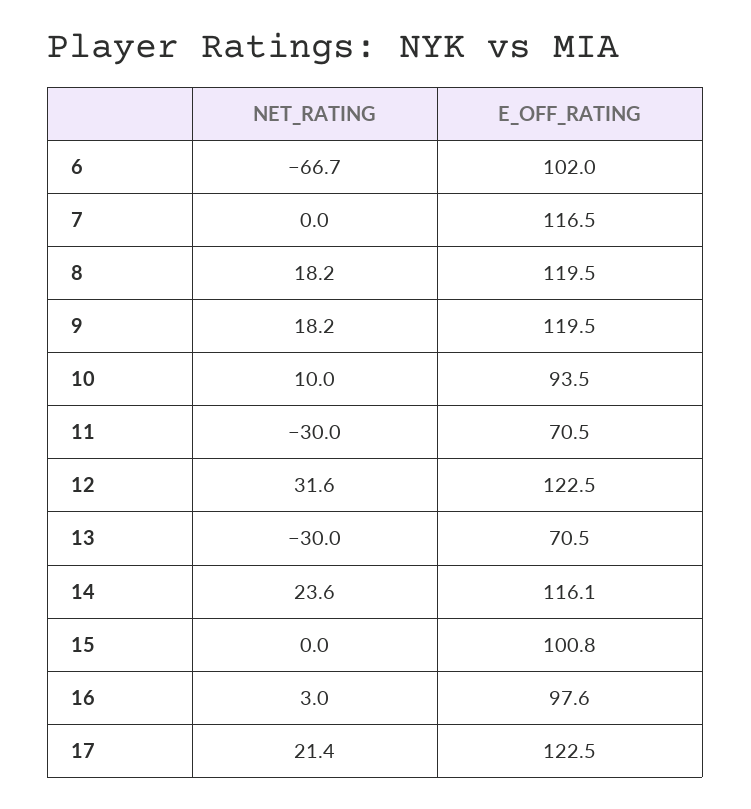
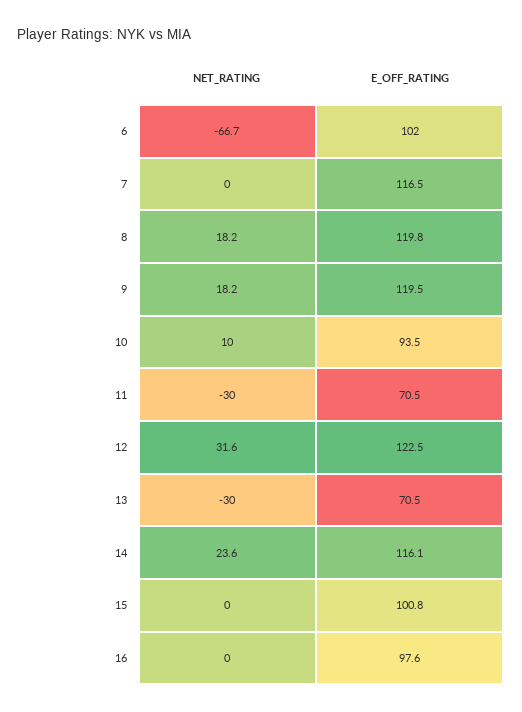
E_OFF_RATING, 8: 119.5 -> 119.8
NET_RATING, 16: 3 -> 0
NET_RATING, 17: 21.4 -> none
E_OFF_RATING, 17: 122.5 -> none

